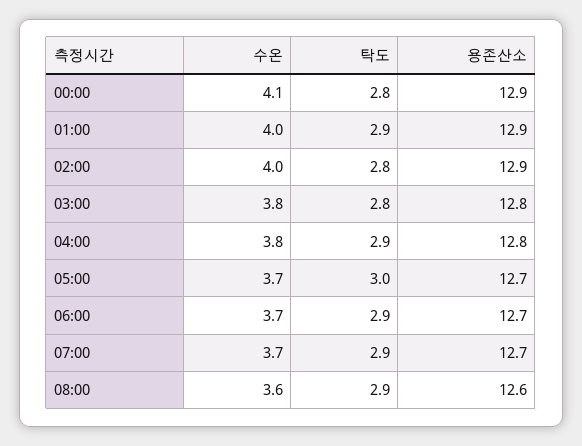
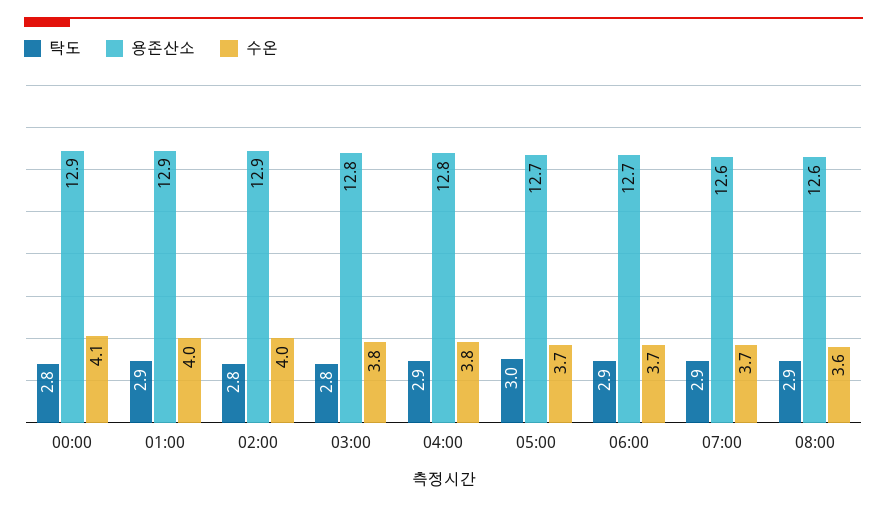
용존산소, 07:00: 12.7 -> 12.6

